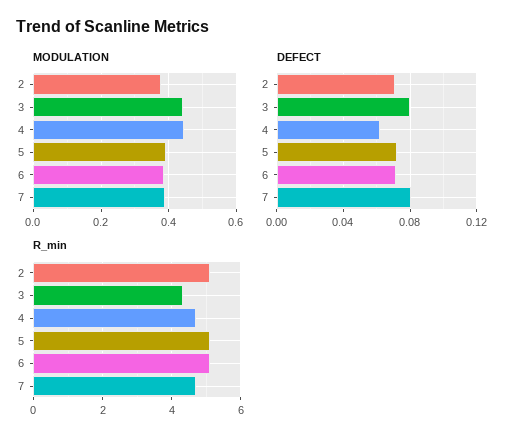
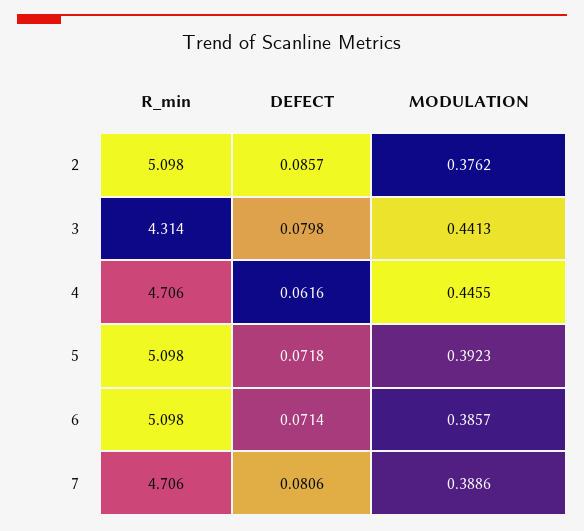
DEFECT, 2: 0.07 -> 0.0857

